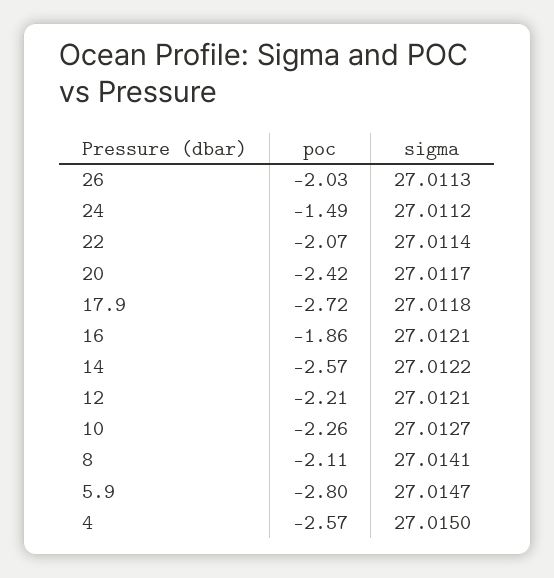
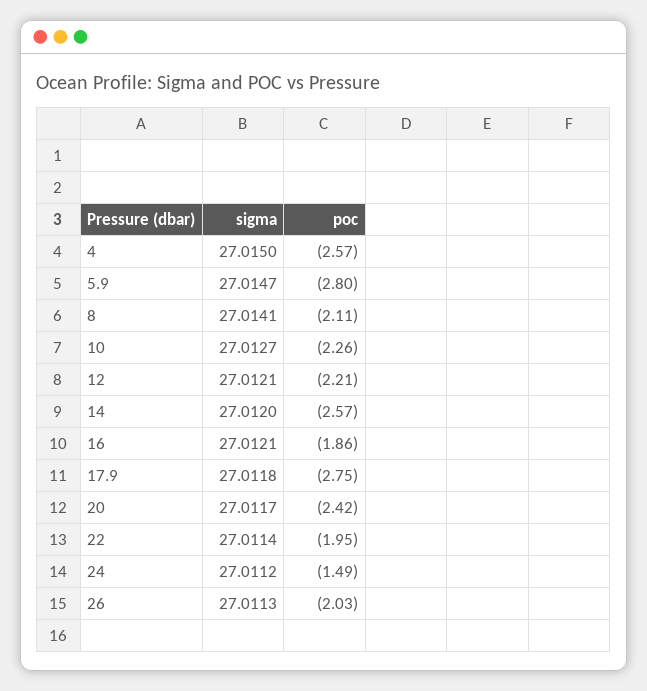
poc, 22: -2.07 -> -1.95
poc, 17.9: -2.72 -> -2.75
sigma, 14: 27.0122 -> 27.012

